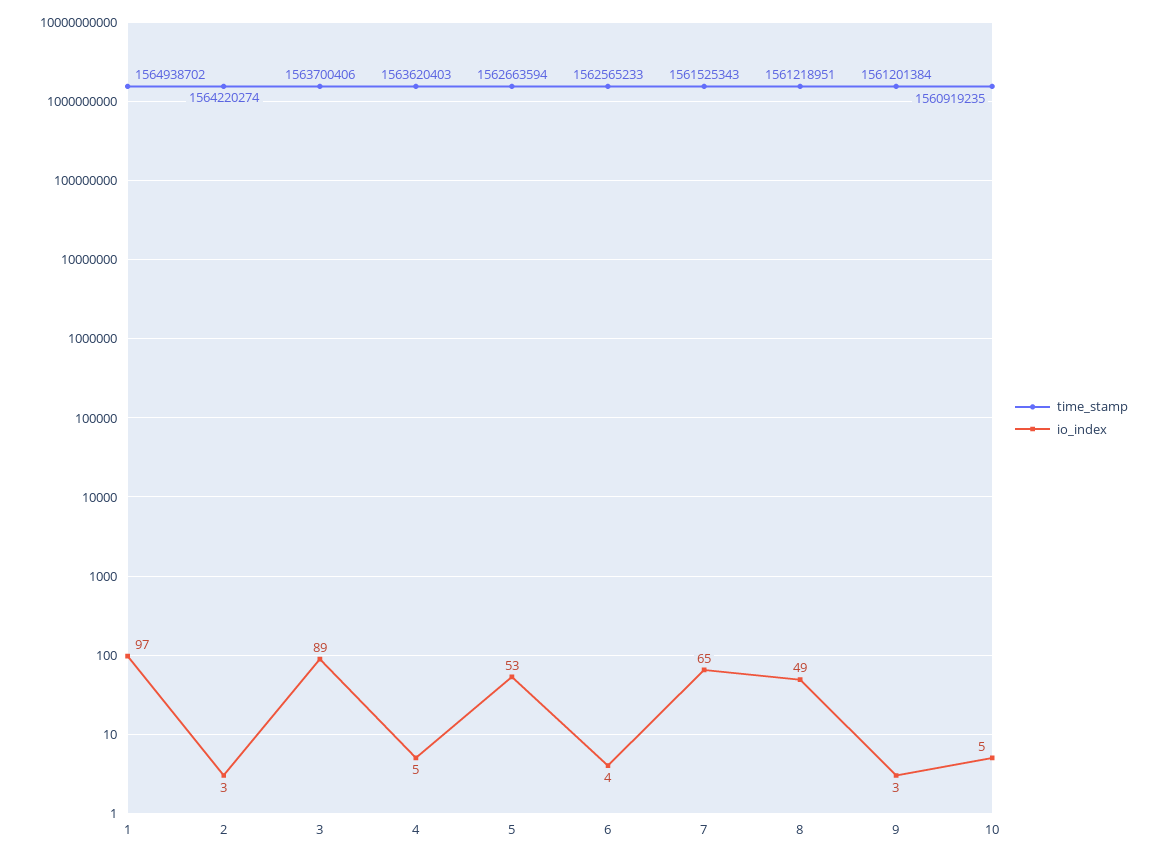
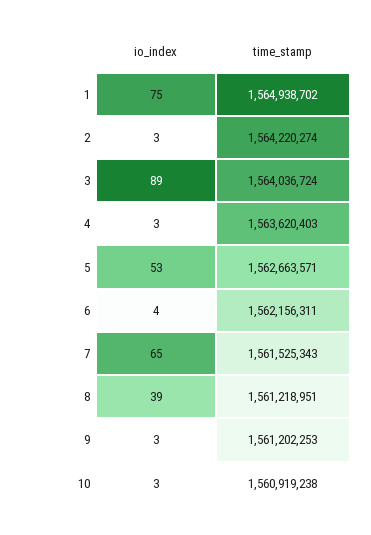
io_index, 1: 97 -> 75
time_stamp, 3: 1563700406 -> 1564036724
io_index, 4: 5 -> 3
time_stamp, 5: 1562663594 -> 1562663571
time_stamp, 6: 1562565233 -> 1562156311
io_index, 8: 49 -> 39
time_stamp, 9: 1561201384 -> 1561202253
time_stamp, 10: 1560919235 -> 1560919238
io_index, 10: 5 -> 3

